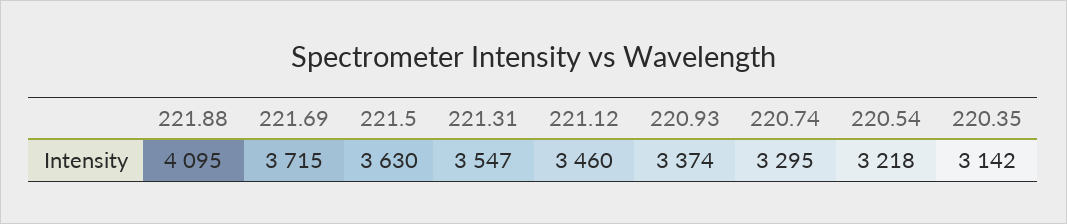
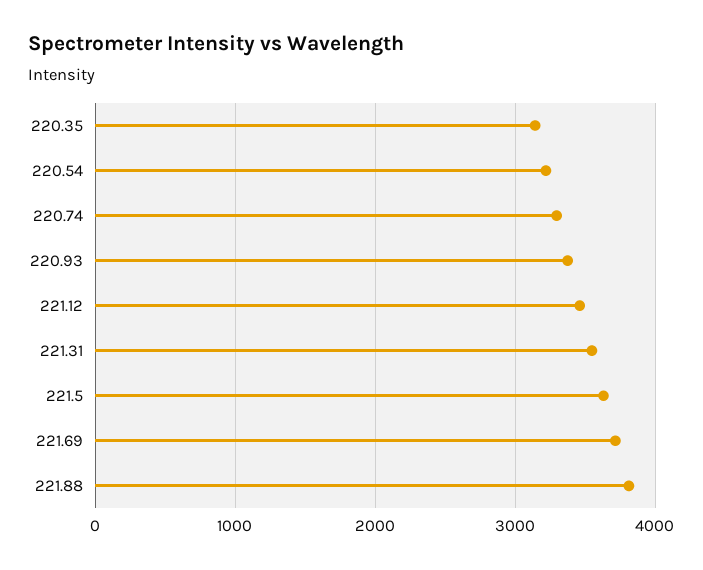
221.88: 4095 -> 3800

